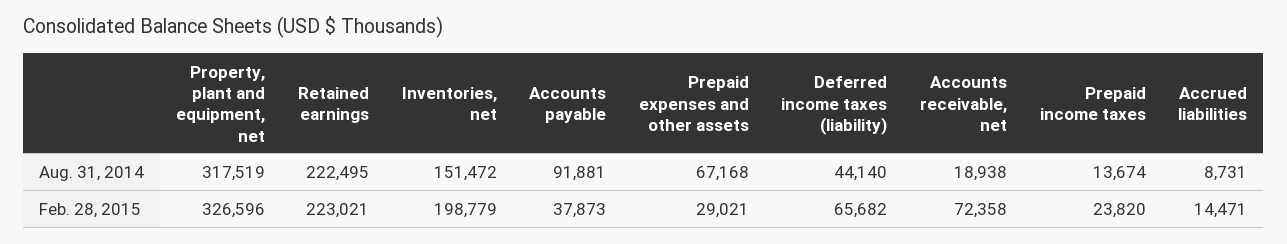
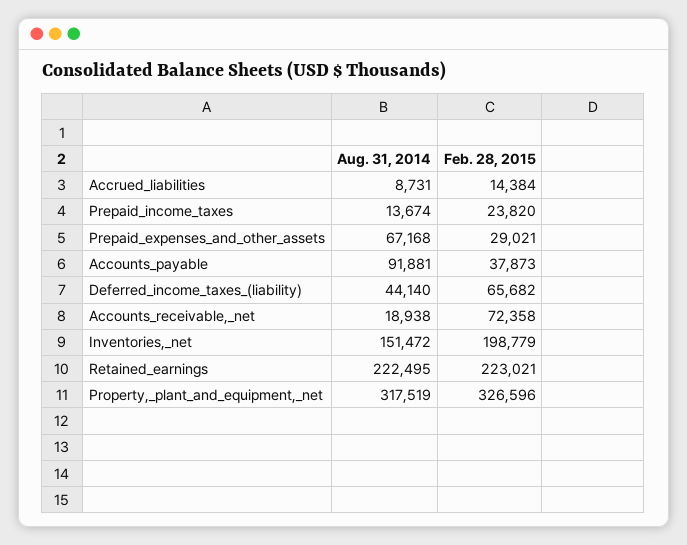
Accrued liabilities, Feb. 28, 2015: 14471 -> 14384

